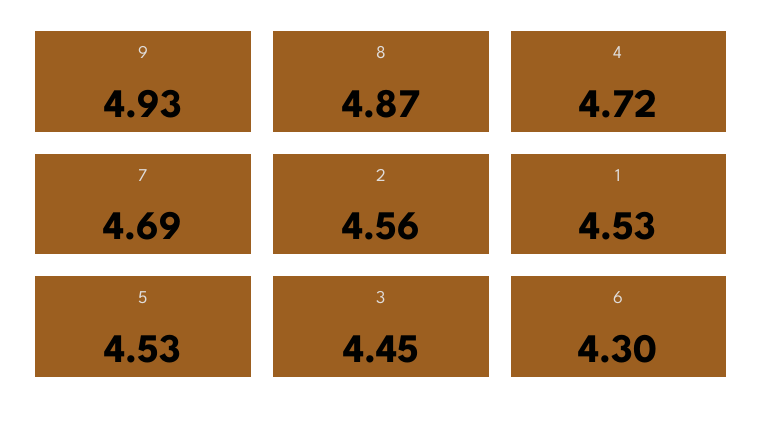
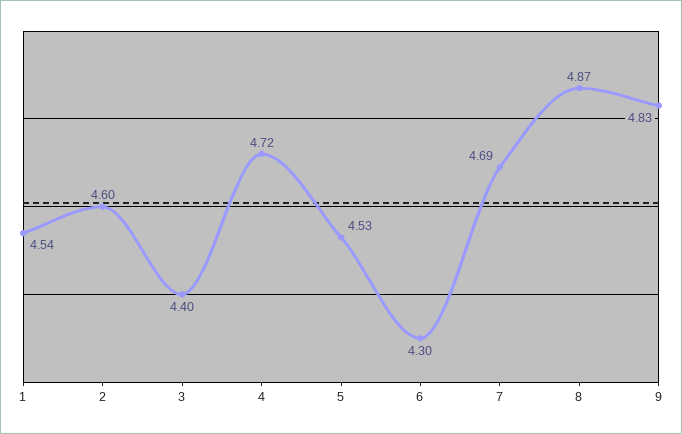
9: 4.93 -> 4.83
2: 4.56 -> 4.6
1: 4.53 -> 4.54
3: 4.45 -> 4.4

